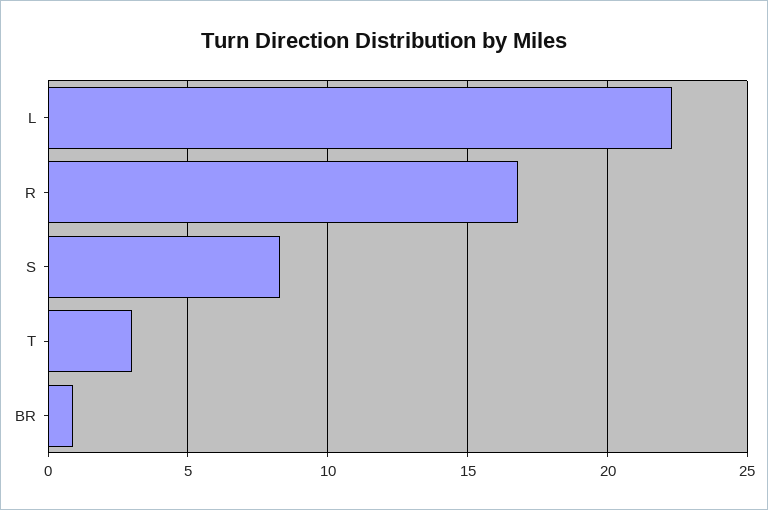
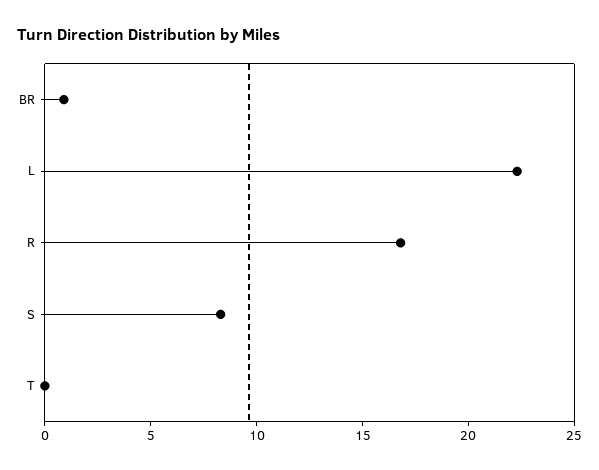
T: 3 -> 0

